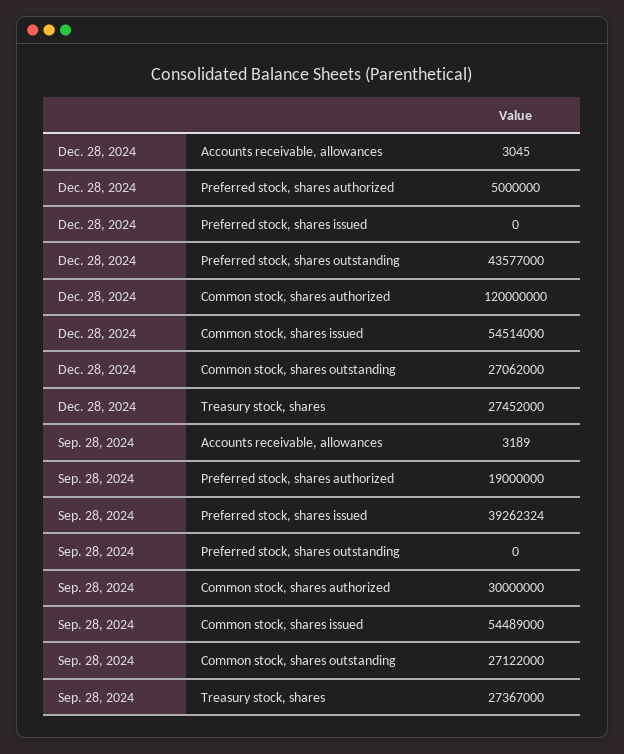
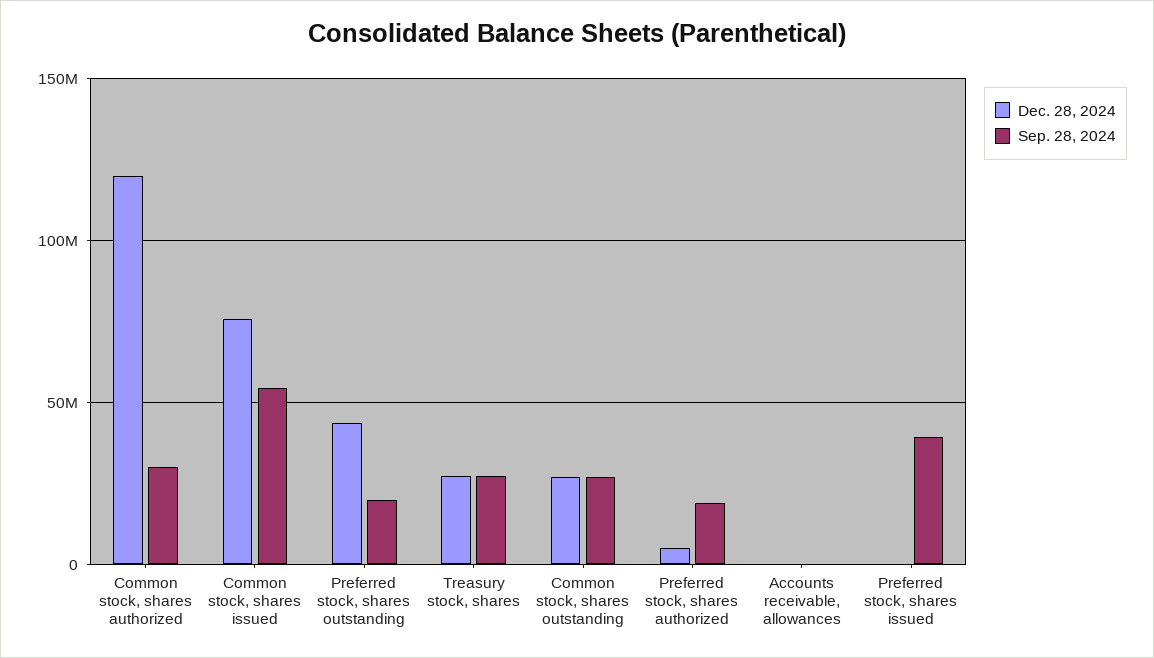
Dec. 28, 2024, Common stock, shares issued: 54514000 -> 75000000
Sep. 28, 2024, Preferred stock, shares outstanding: 0 -> 20000000

